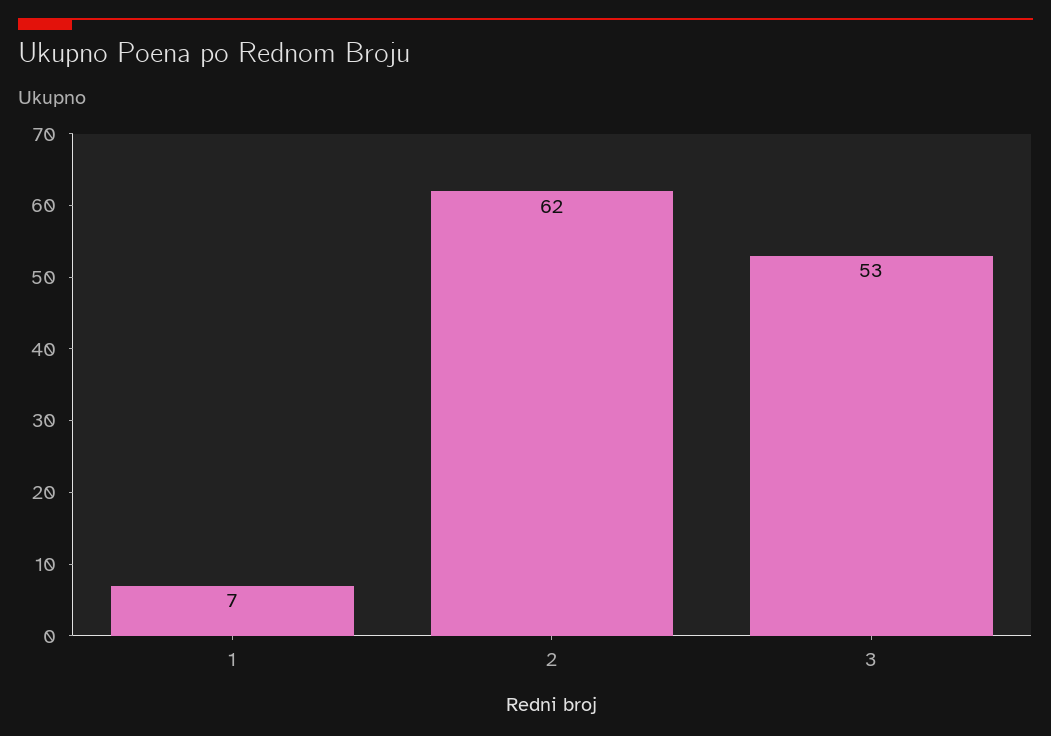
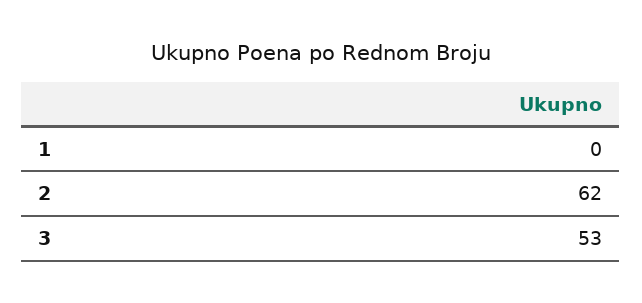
1: 7 -> 0

